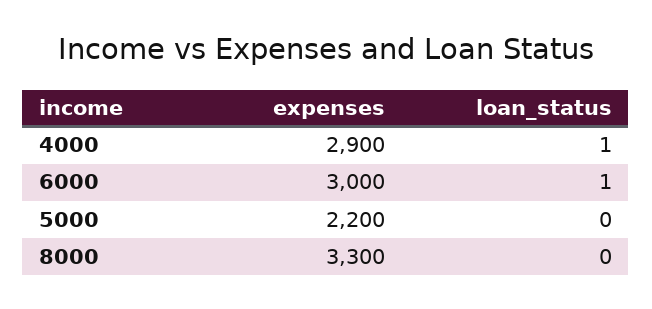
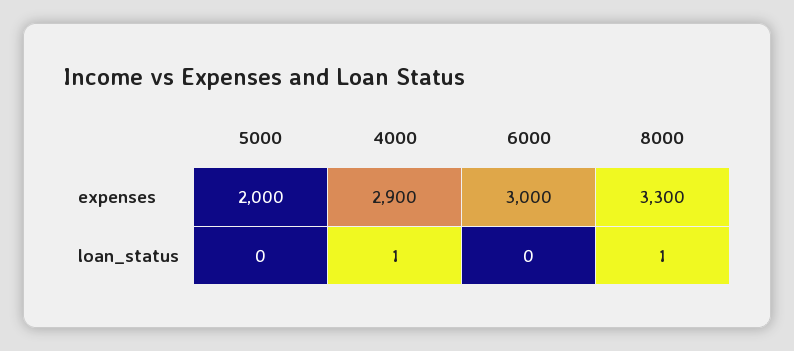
loan_status, 6000: 1 -> 0
expenses, 5000: 2200 -> 2000
loan_status, 8000: 0 -> 1

